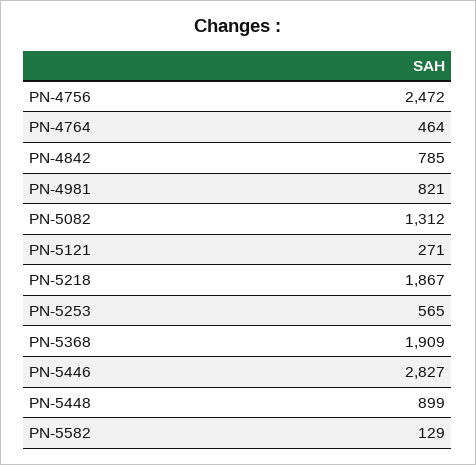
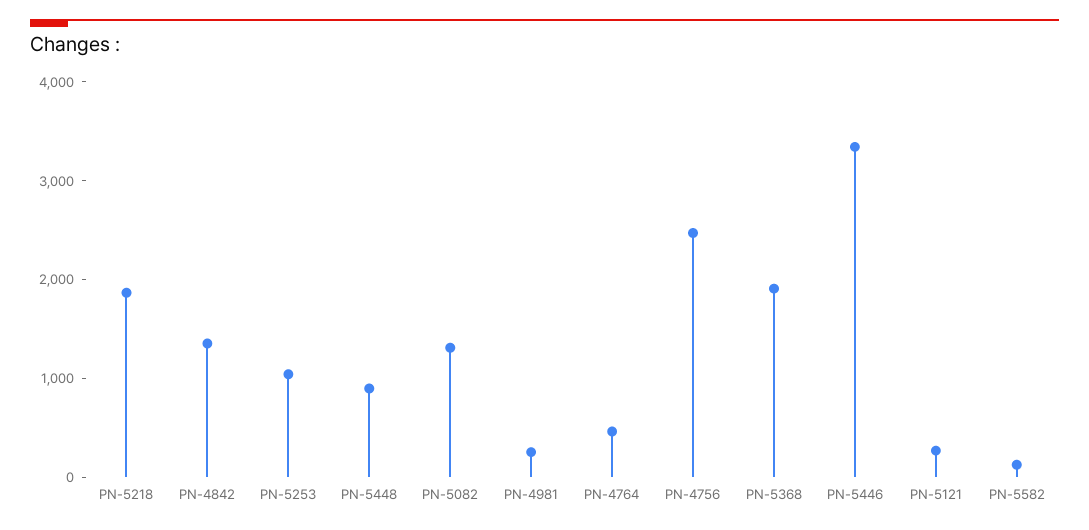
PN-4842: 785 -> 1400
PN-4981: 821 -> 200
PN-5253: 565 -> 1000
PN-5446: 2827 -> 3400

